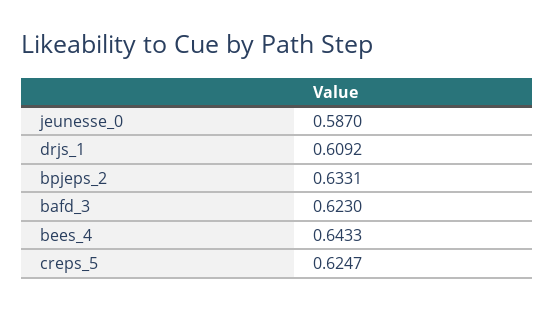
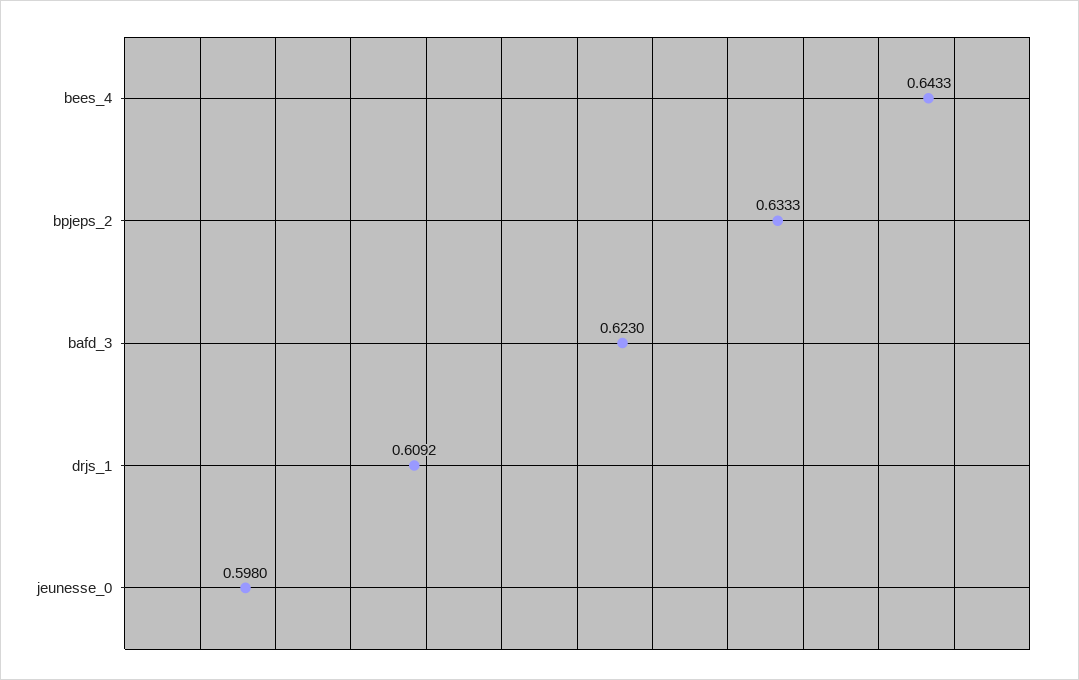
jeunesse_0: 0.587 -> 0.598
bpjeps_2: 0.6331 -> 0.6333
creps_5: 0.6247 -> none

